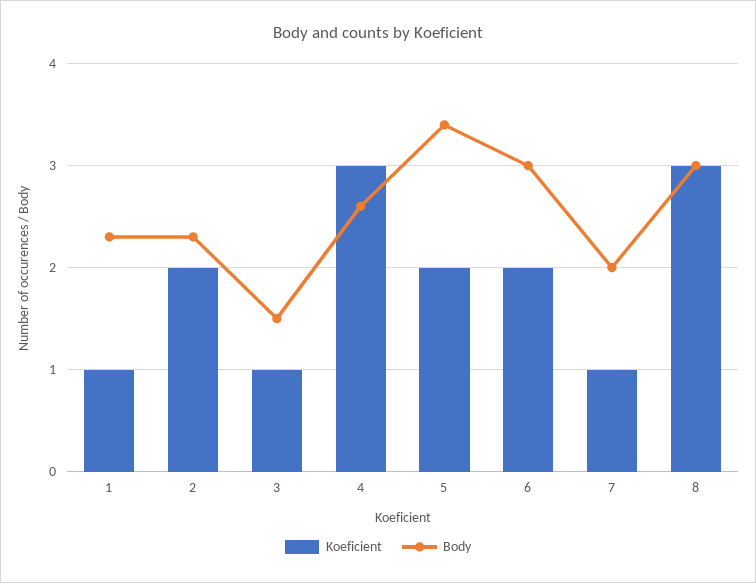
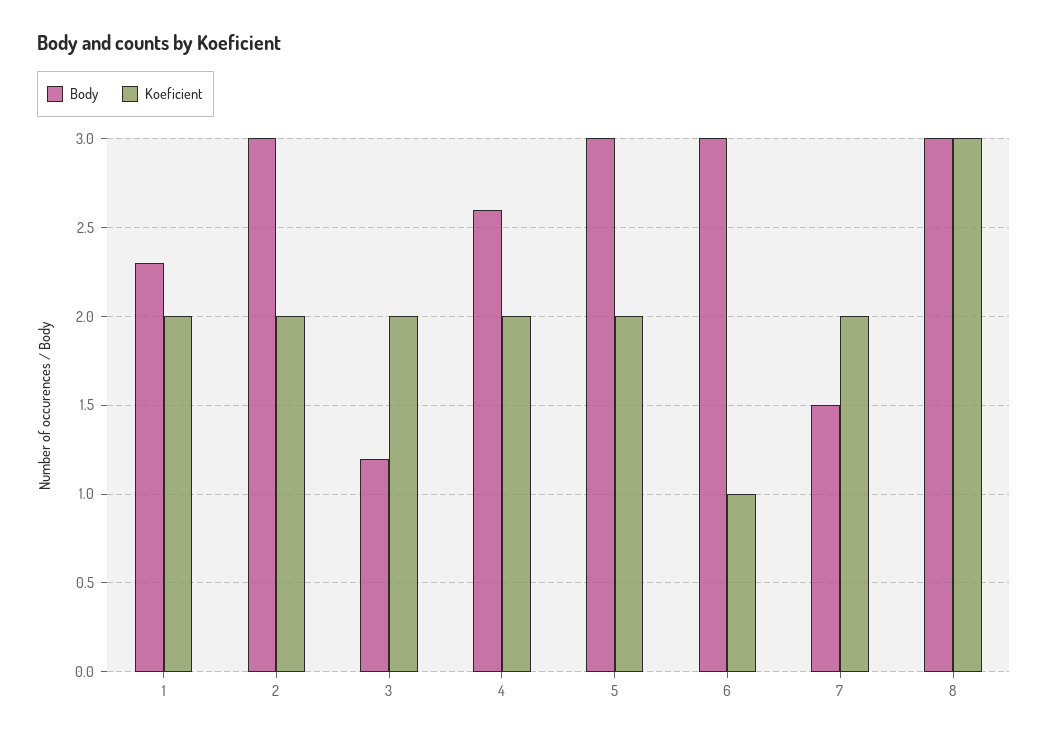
Koeficient, 1: 1 -> 2
Body, 2: 2.3 -> 3
Koeficient, 3: 1 -> 2
Body, 3: 1.5 -> 1.2
Koeficient, 4: 3 -> 2
Body, 5: 3.4 -> 3
Koeficient, 6: 2 -> 1
Koeficient, 7: 1 -> 2
Body, 7: 2 -> 1.5

